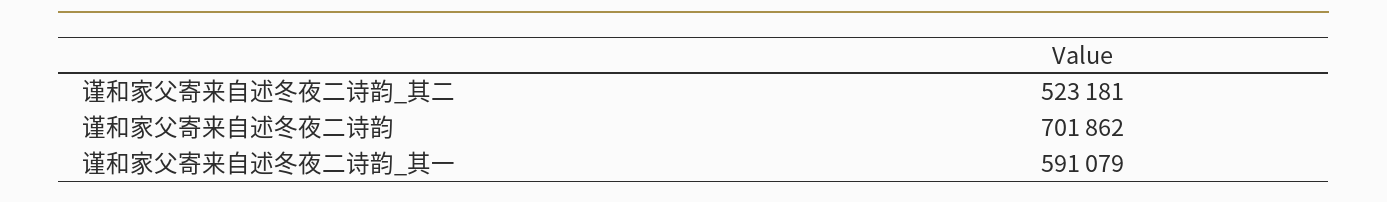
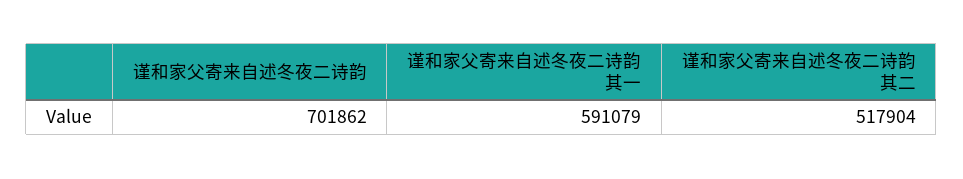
谨和家父寄来自述冬夜二诗韵_其二: 523181 -> 517904

